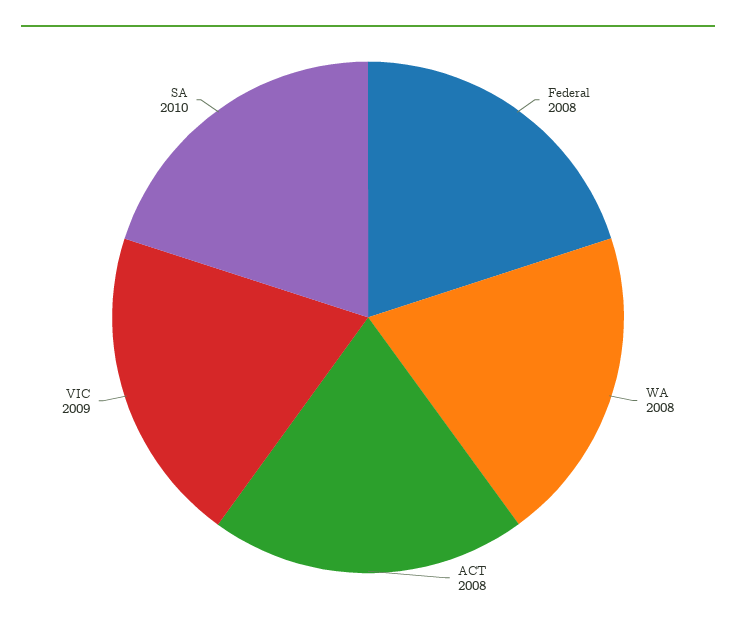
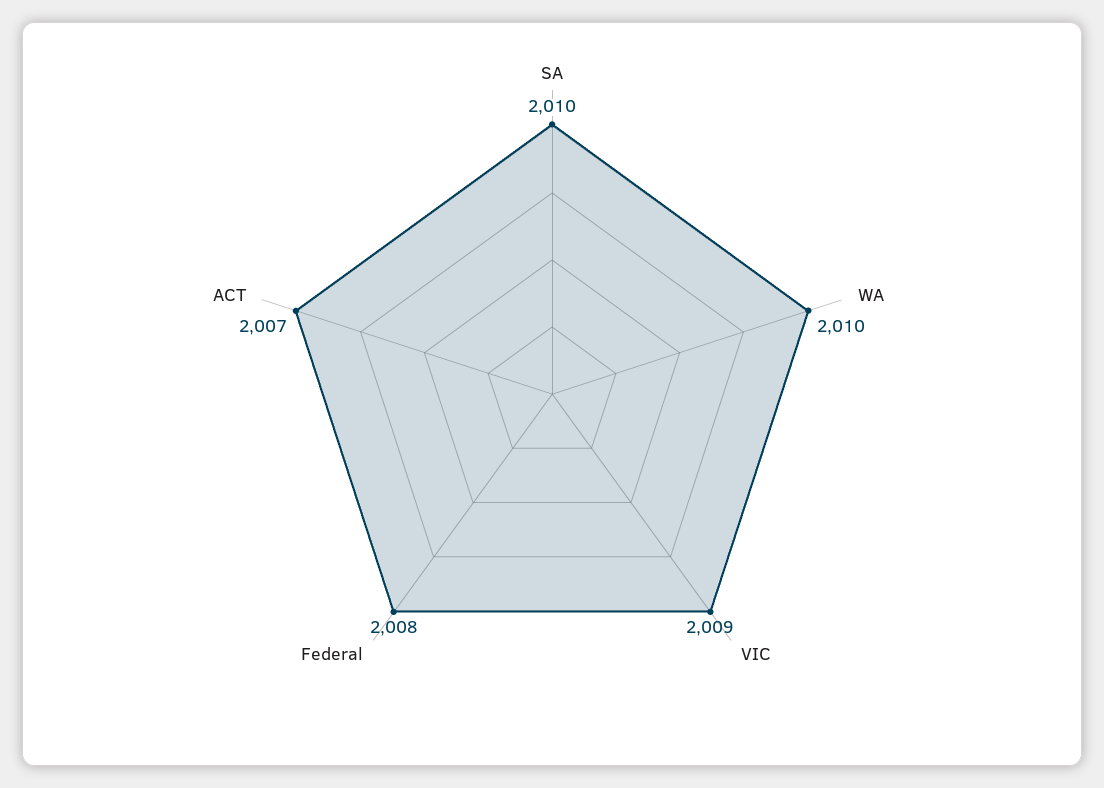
WA: 2008 -> 2010
ACT: 2008 -> 2007

